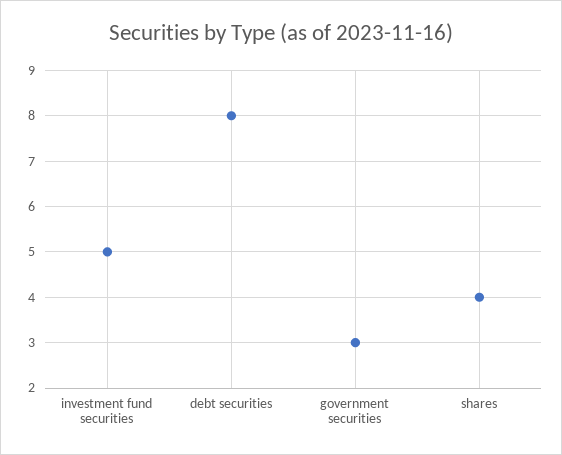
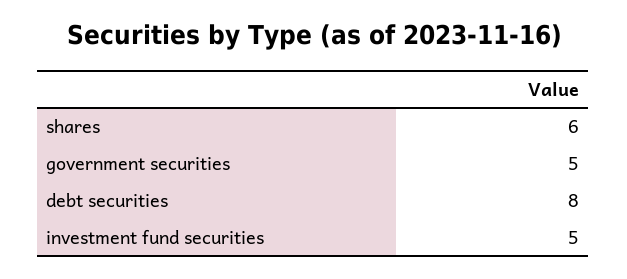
government securities: 3 -> 5
shares: 4 -> 6

